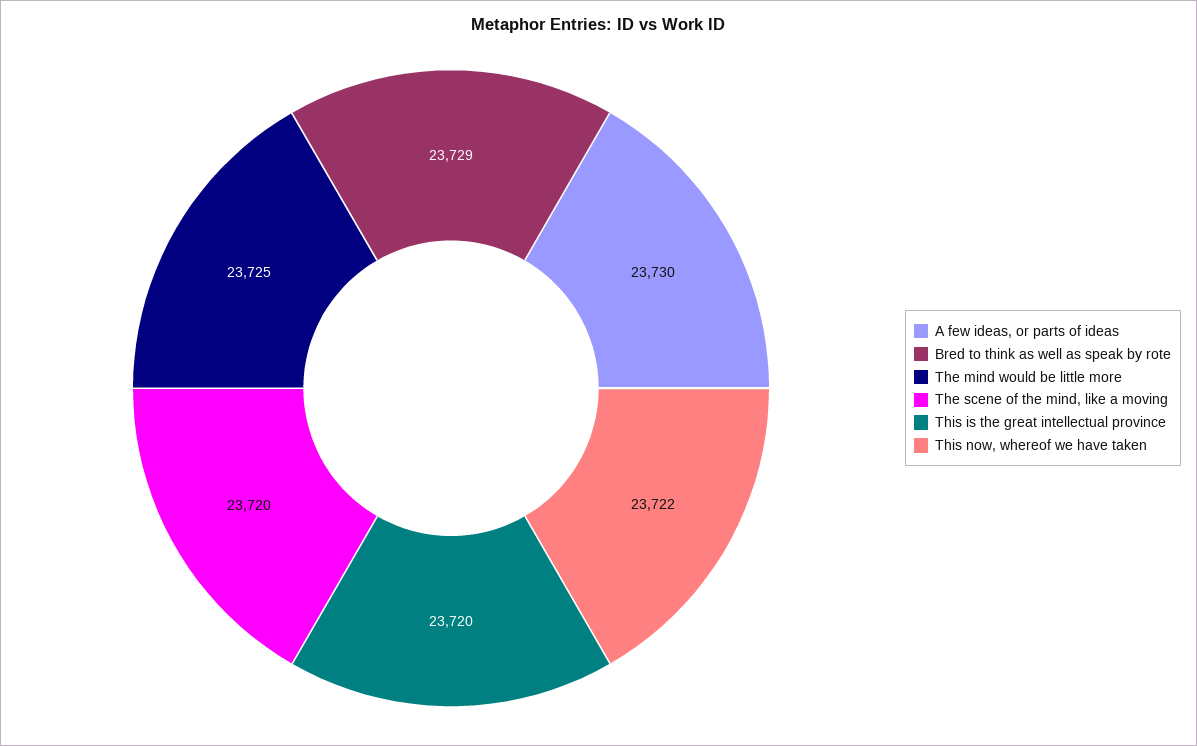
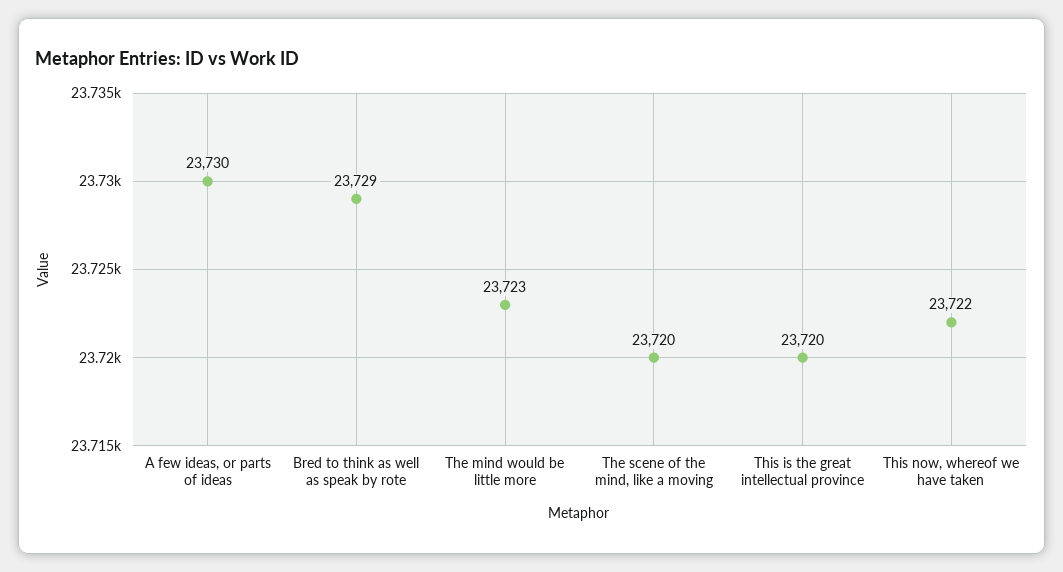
The mind would be little more: 23725 -> 23723

